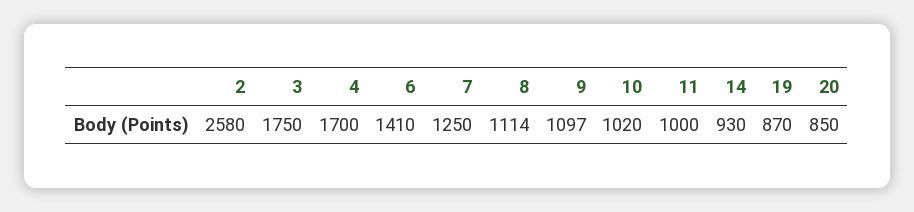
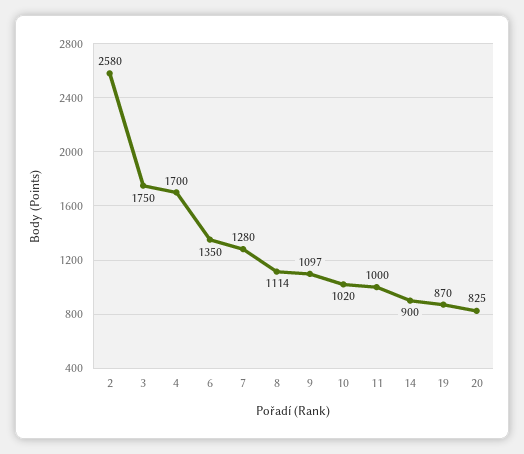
6: 1410 -> 1350
7: 1250 -> 1280
14: 930 -> 900
20: 850 -> 825

